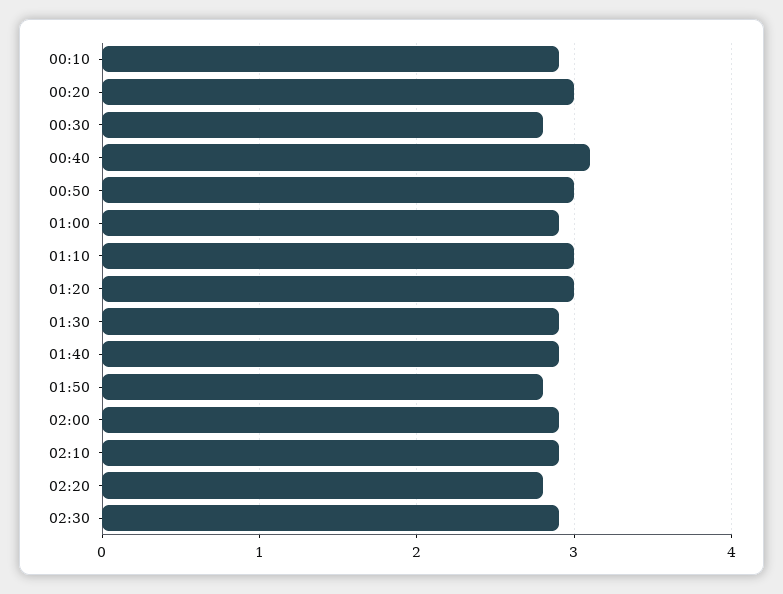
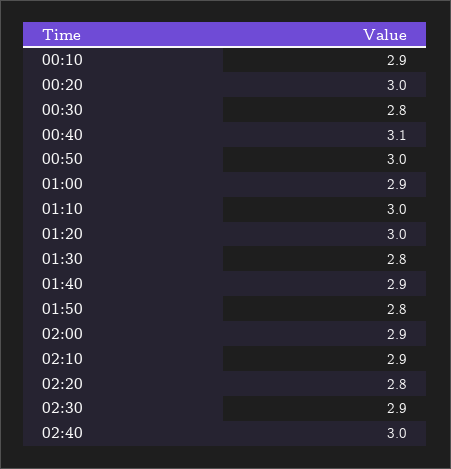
01:30: 2.9 -> 2.8
02:40: none -> 3

